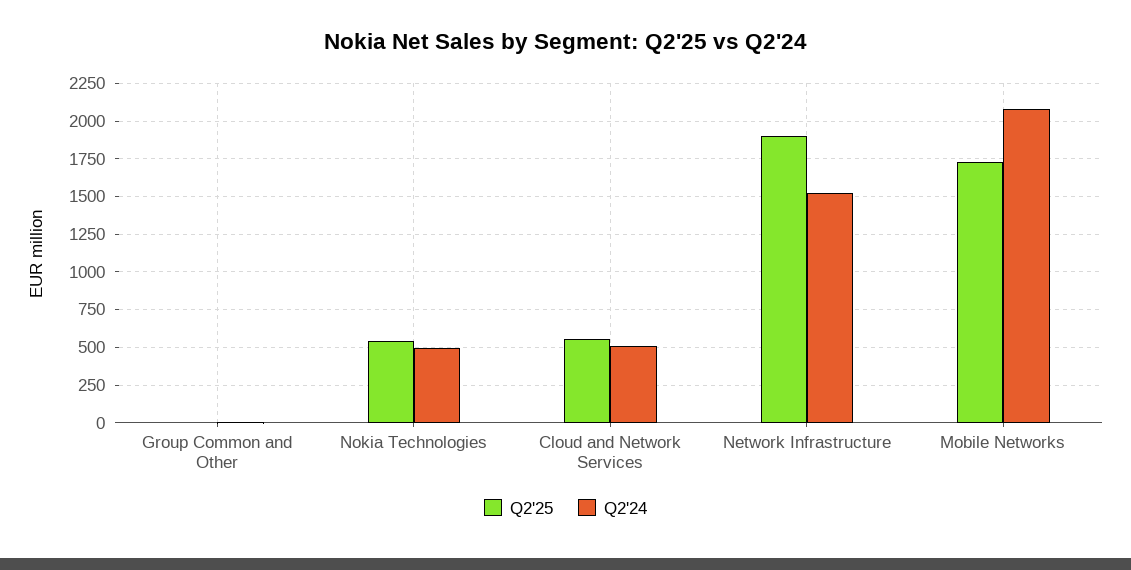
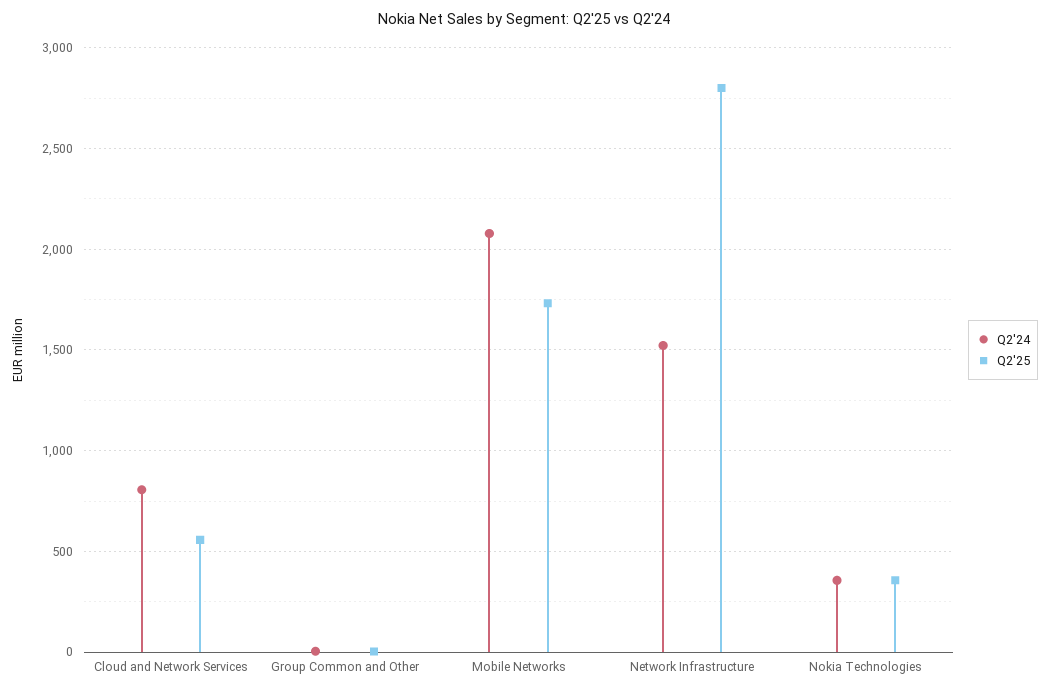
Q2'25, Nokia Technologies: 550 -> 350
Q2'24, Nokia Technologies: 500 -> 350
Q2'24, Cloud and Network Services: 500 -> 800
Q2'25, Network Infrastructure: 1900 -> 2800

